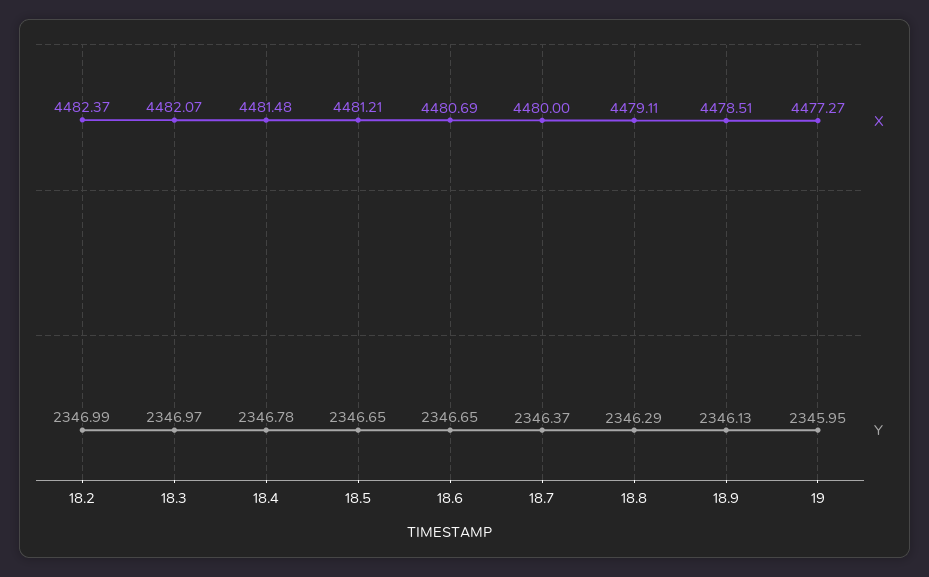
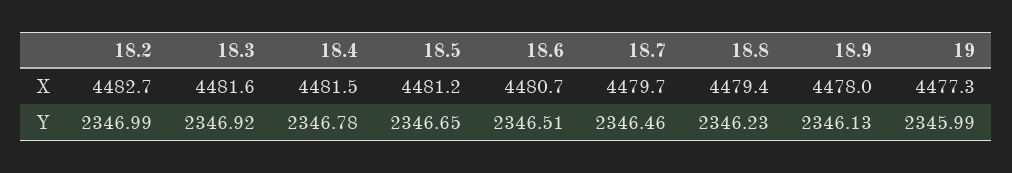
X, 18.2: 4482.37 -> 4482.7
X, 18.3: 4482.07 -> 4481.6
Y, 18.3: 2346.97 -> 2346.92
Y, 18.6: 2346.65 -> 2346.51
X, 18.7: 4480 -> 4479.7
Y, 18.7: 2346.37 -> 2346.46
X, 18.8: 4479.11 -> 4479.4
Y, 18.8: 2346.29 -> 2346.23
X, 18.9: 4478.51 -> 4478
Y, 19: 2345.95 -> 2345.99

